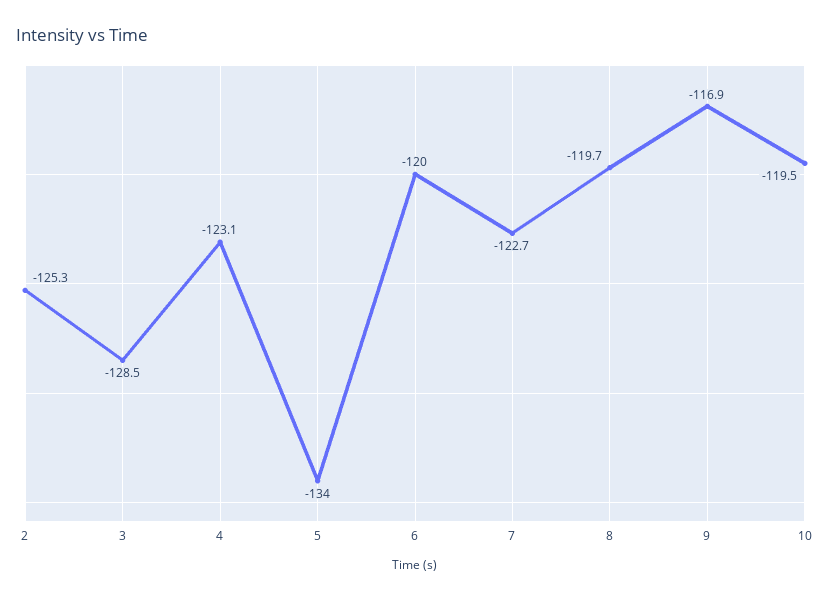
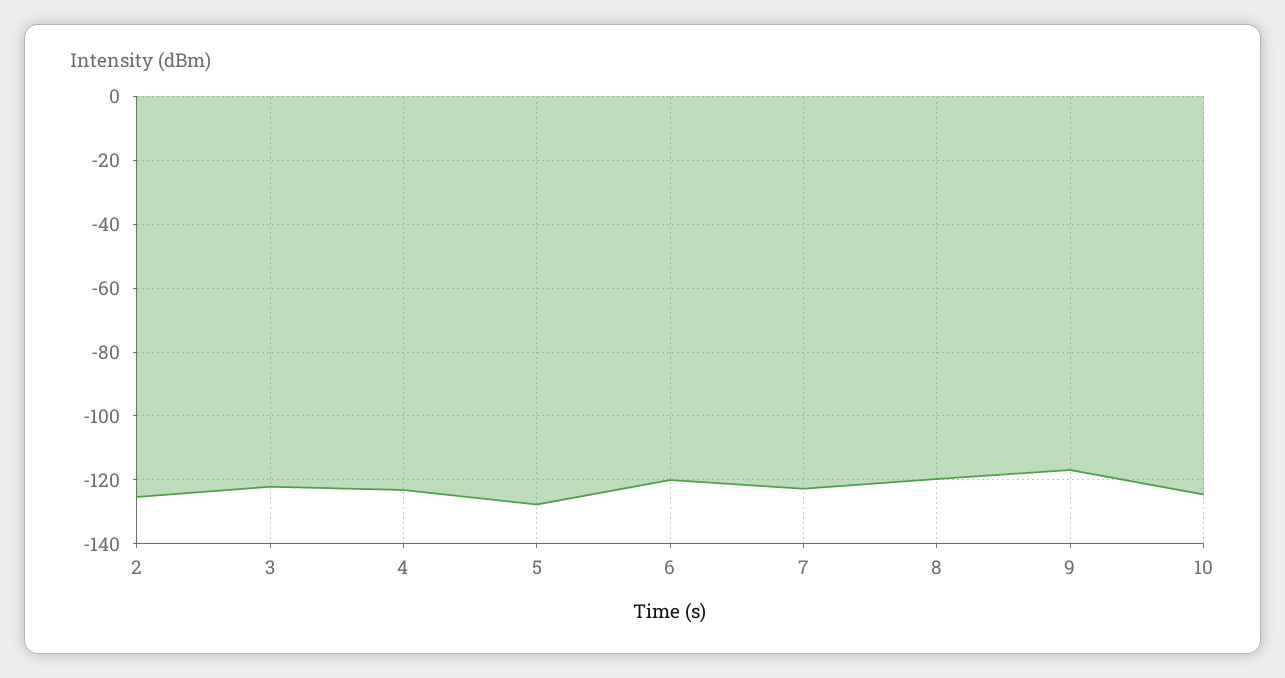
3: -128.5 -> -122
5: -134 -> -128
10: -119.5 -> -124

